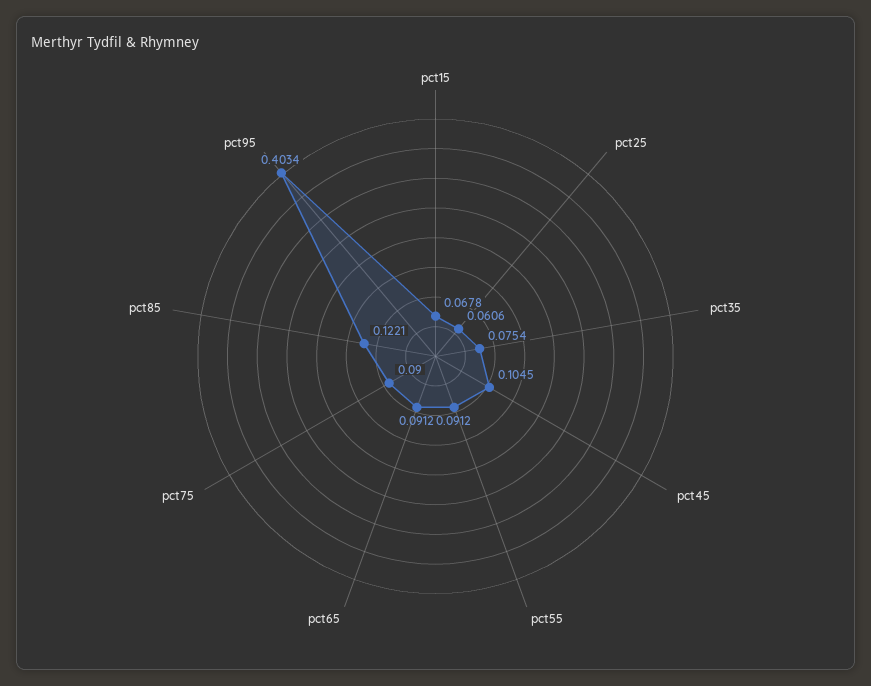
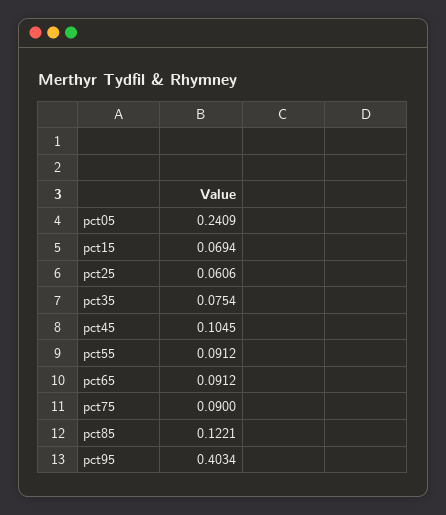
pct15: 0.0678 -> 0.0694
pct05: none -> 0.2409

